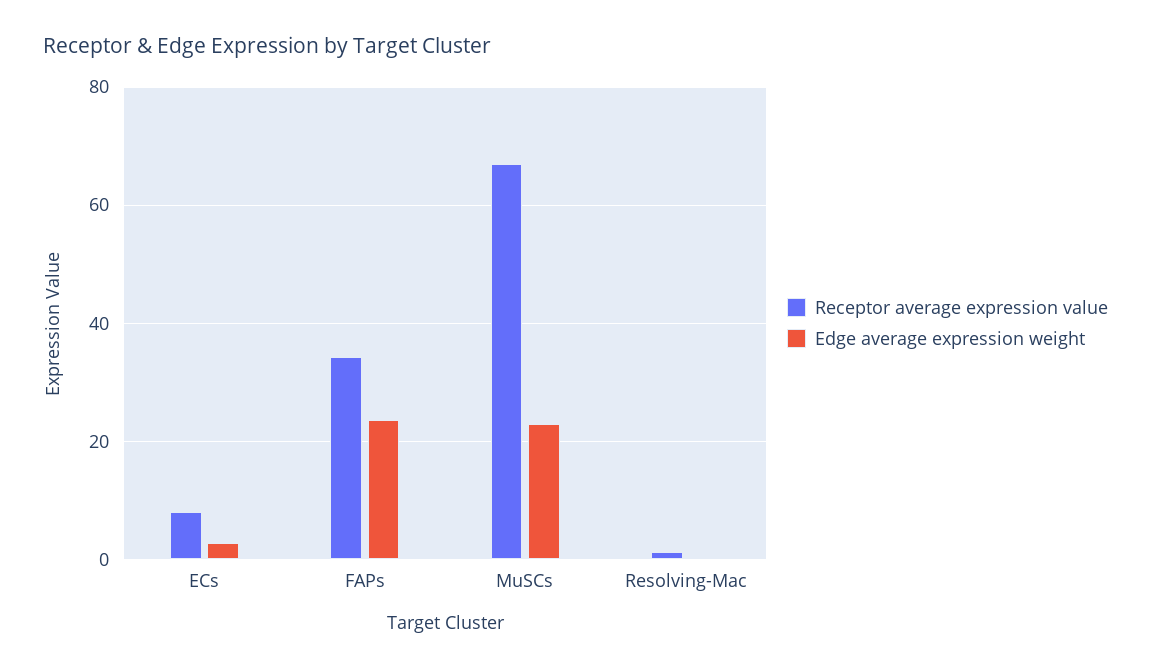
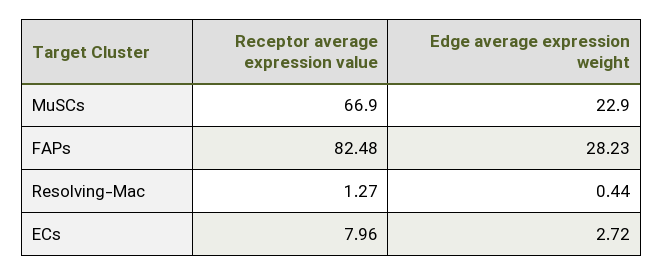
Receptor average expression value, FAPs: 34 -> 82.48
Edge average expression weight, FAPs: 24 -> 28.23

